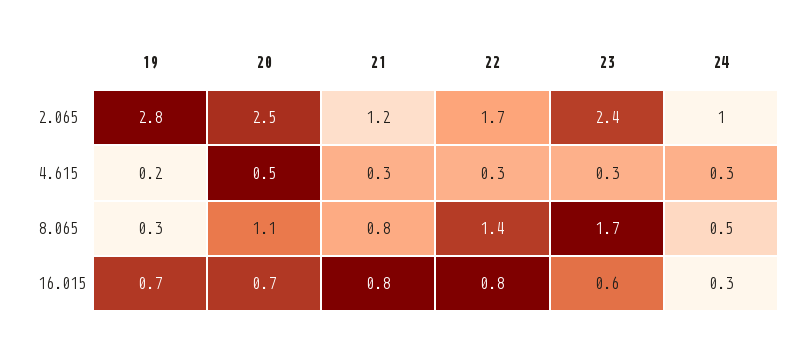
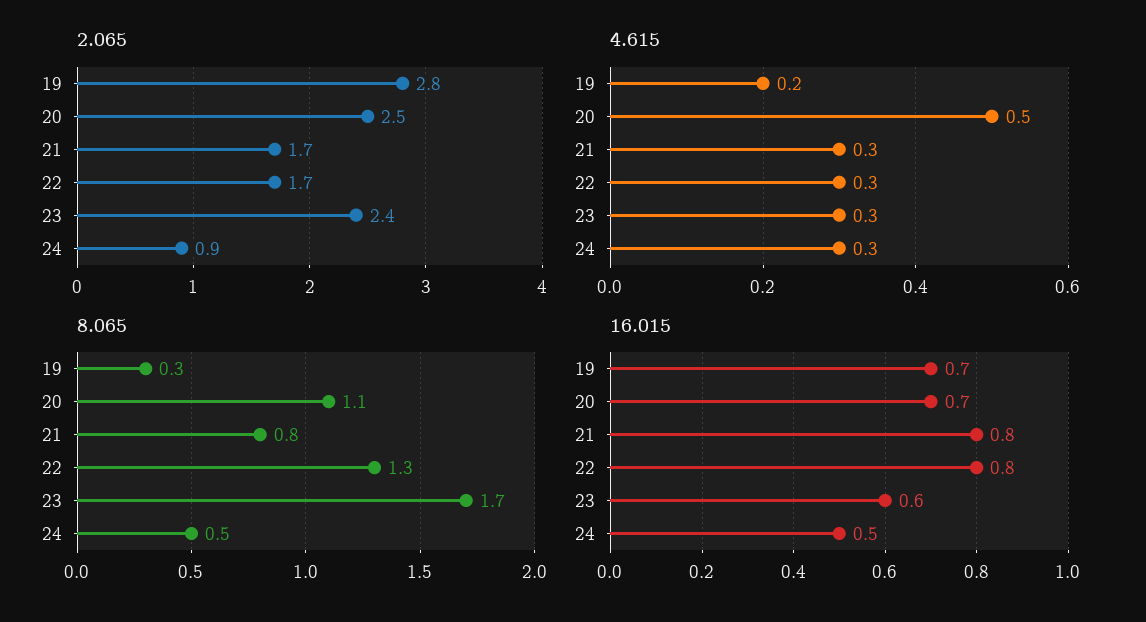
2.065, 21: 1.2 -> 1.7
2.065, 24: 1 -> 0.9
8.065, 22: 1.4 -> 1.3
16.015, 24: 0.3 -> 0.5

